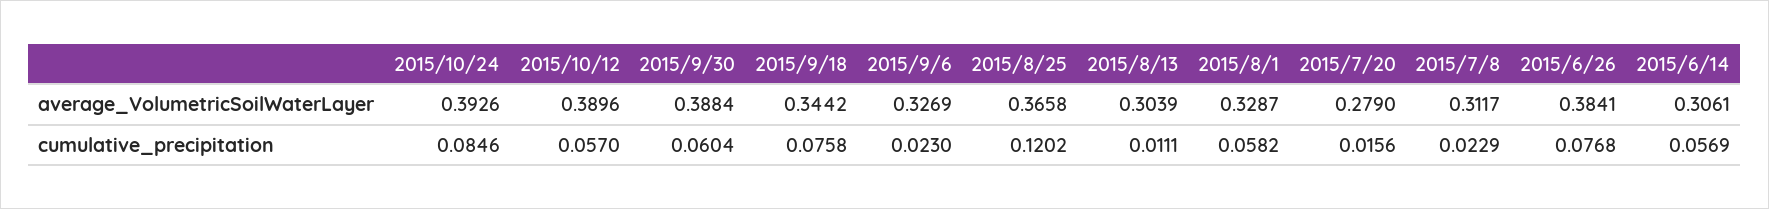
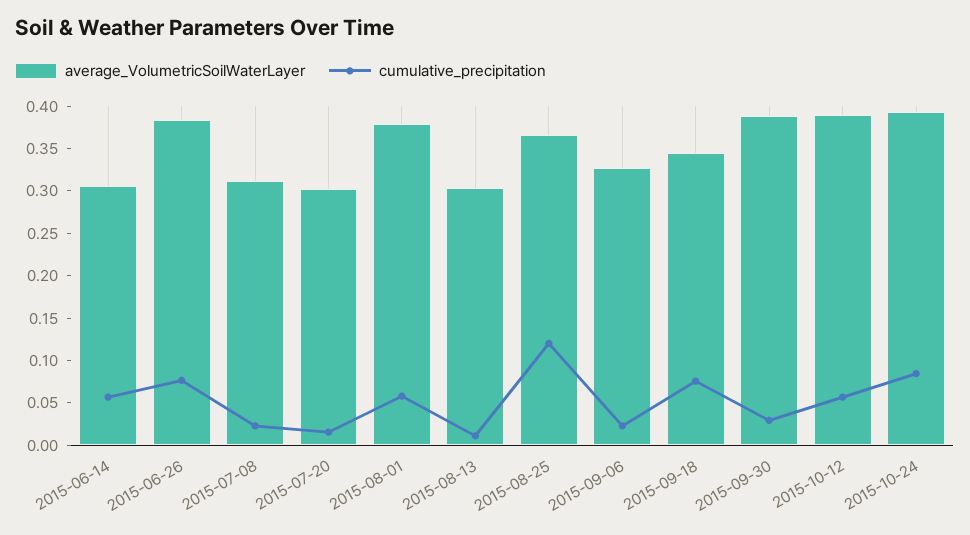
average_VolumetricSoilWaterLayer, 2015/8/1: 0.3287 -> 0.38
average_VolumetricSoilWaterLayer, 2015/7/20: 0.279 -> 0.3
cumulative_precipitation, 2015/9/30: 0.0604 -> 0.03

